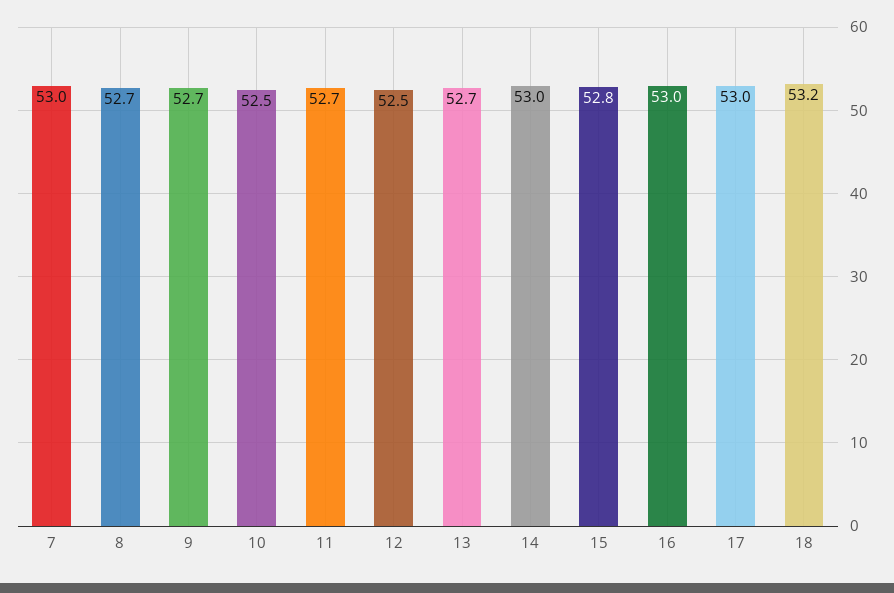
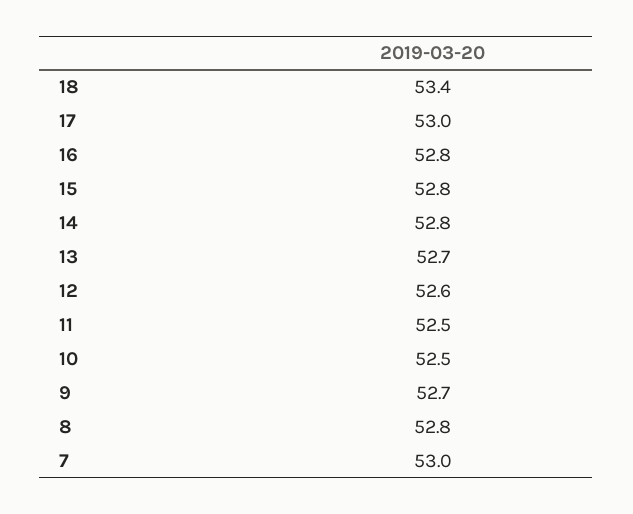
8: 52.7 -> 52.8
11: 52.7 -> 52.5
12: 52.5 -> 52.6
14: 53 -> 52.8
16: 53 -> 52.8
18: 53.2 -> 53.4

